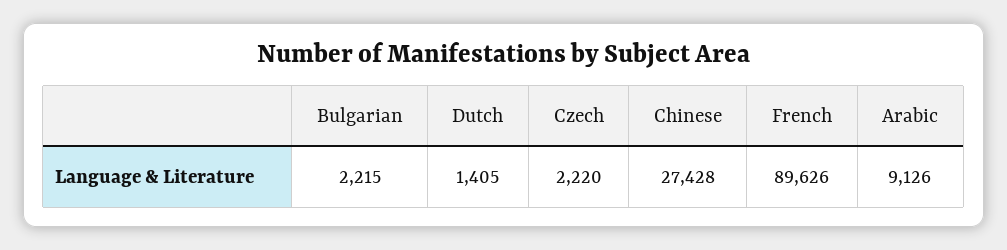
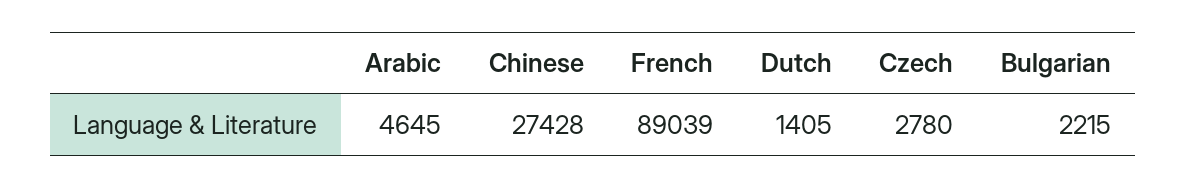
Czech: 2220 -> 2780
French: 89626 -> 89039
Arabic: 9126 -> 4645

